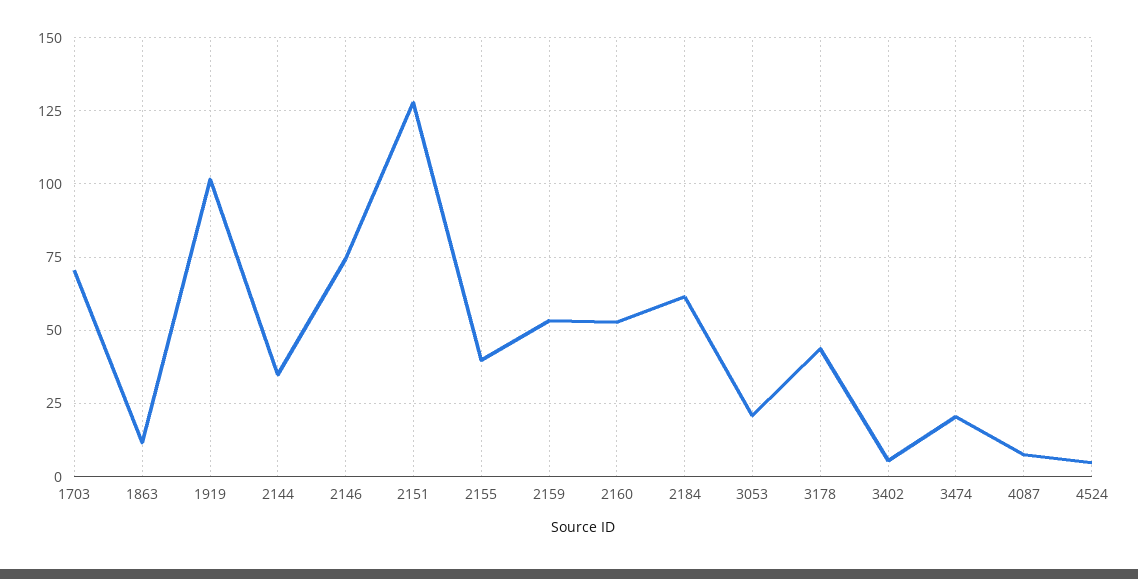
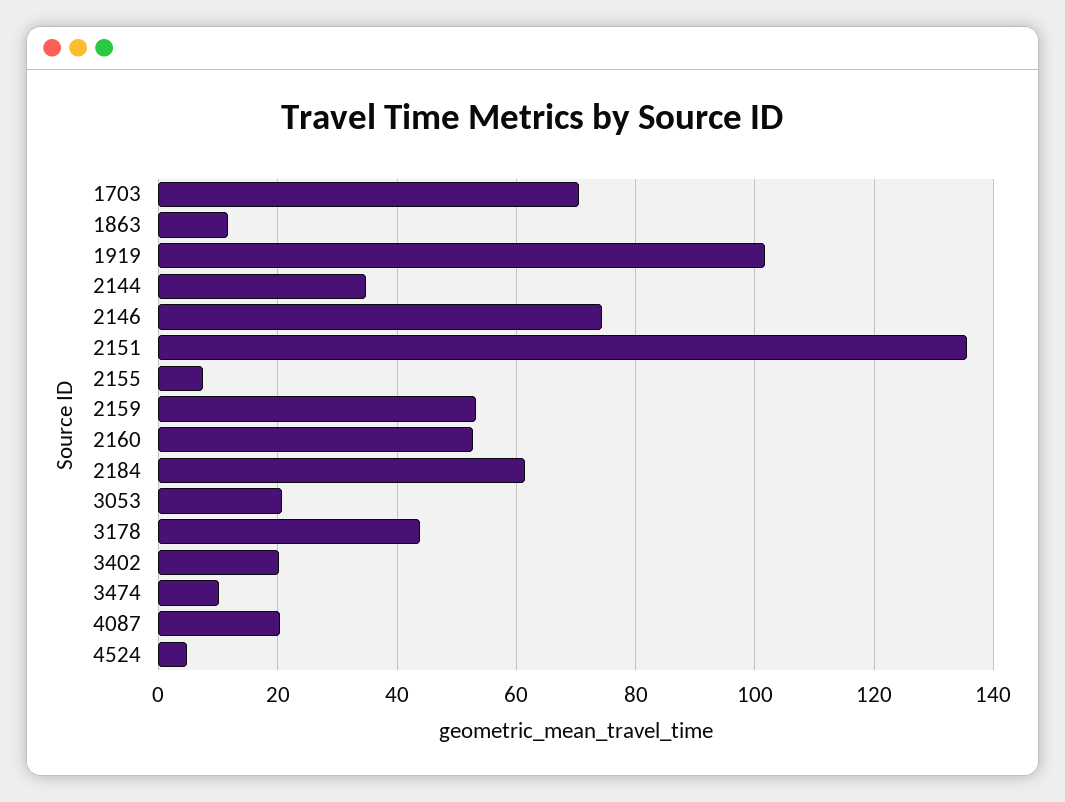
2151: 127.5 -> 136
2155: 40 -> 8
3402: 5 -> 20
3474: 20 -> 10
4087: 7.5 -> 20

